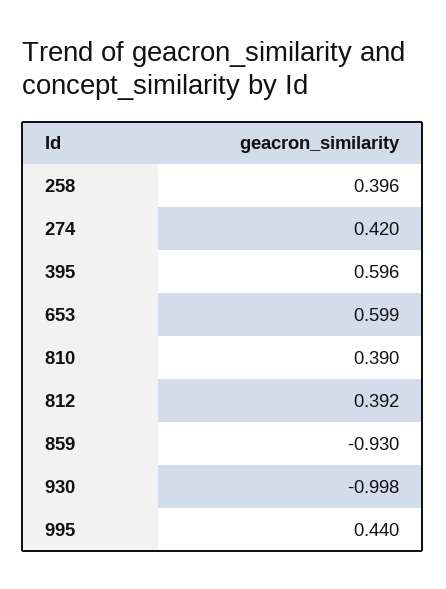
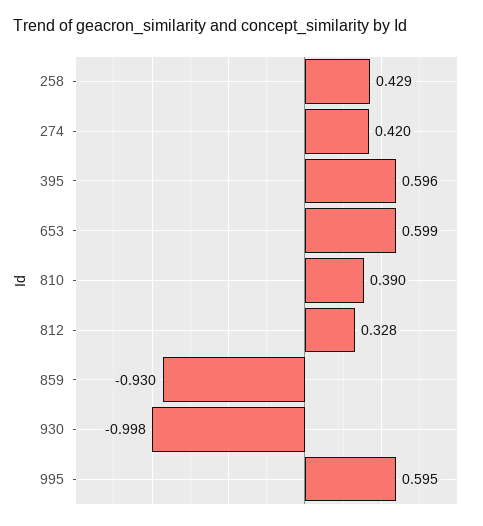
258: 0.396 -> 0.429
812: 0.392 -> 0.328
995: 0.44 -> 0.595

